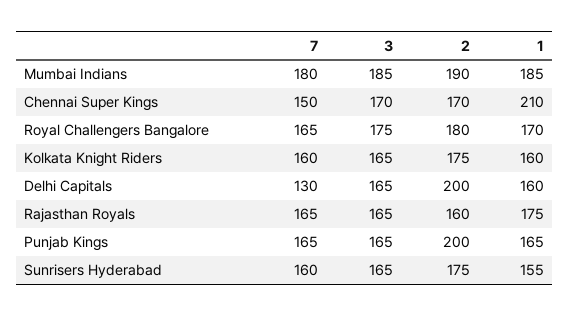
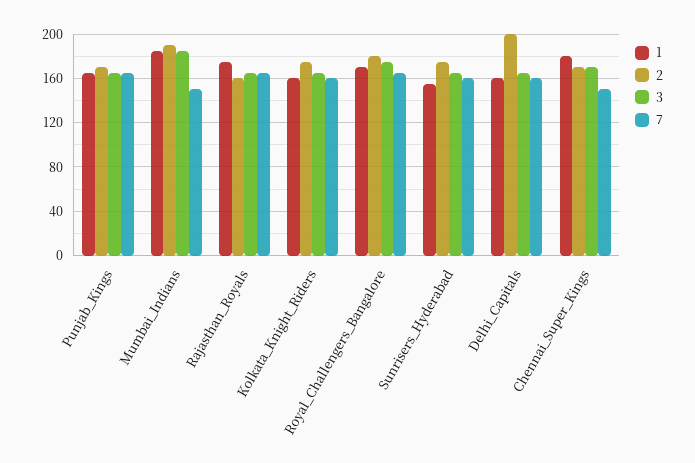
7, Mumbai Indians: 180 -> 150
1, Chennai Super Kings: 210 -> 180
7, Delhi Capitals: 130 -> 160
2, Punjab Kings: 200 -> 170

